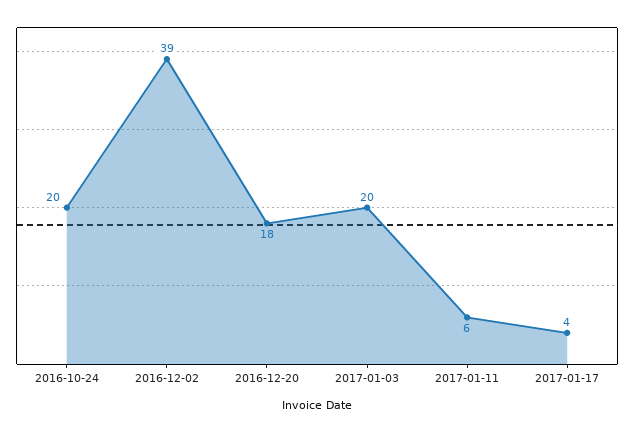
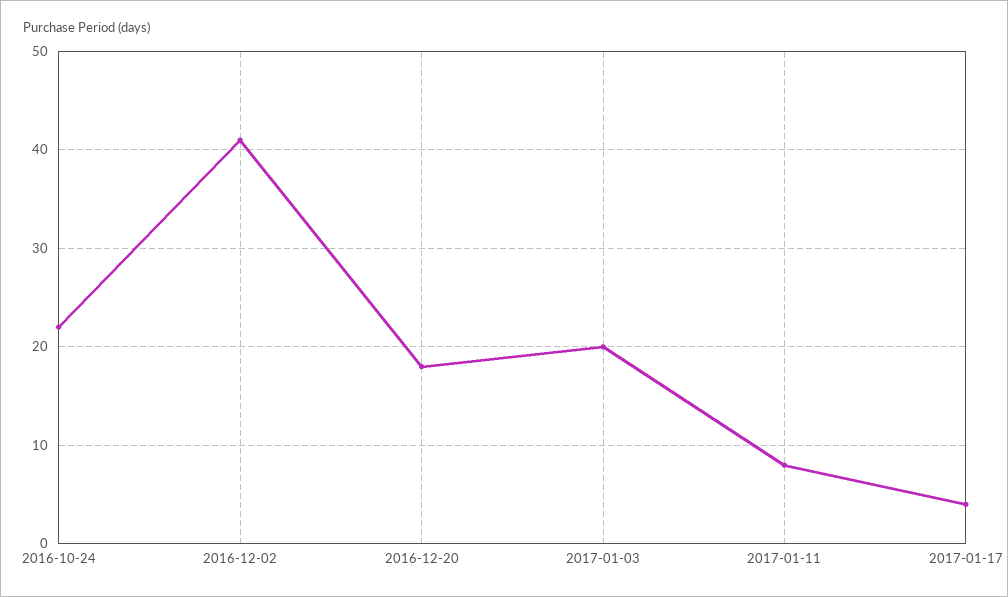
2016-10-24: 20 -> 22
2016-12-02: 39 -> 41
2017-01-11: 6 -> 8

